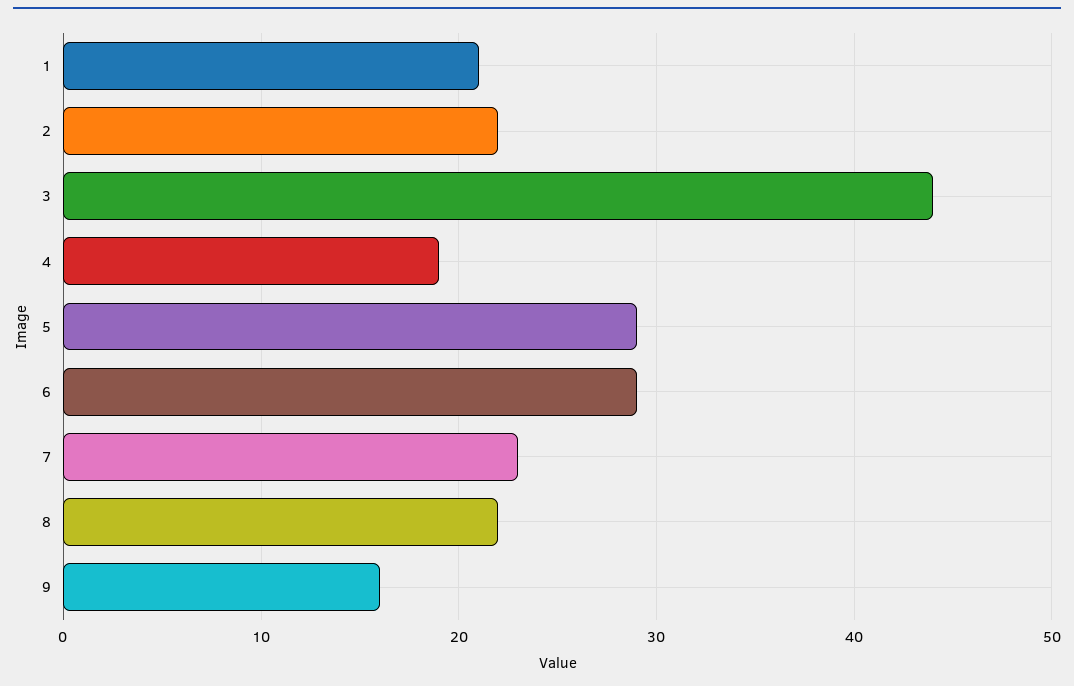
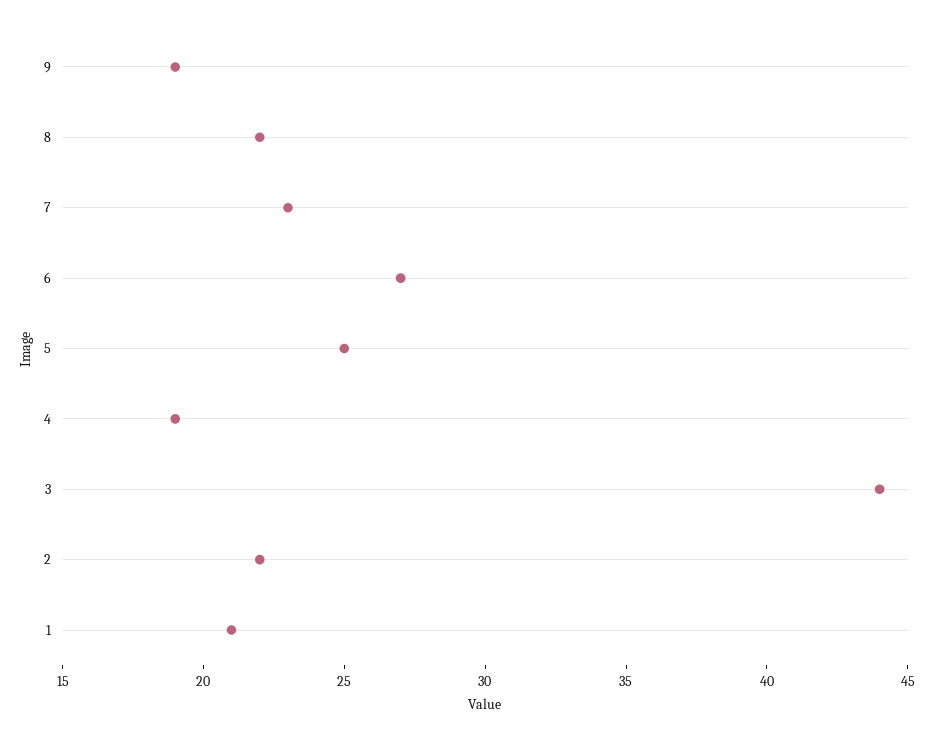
5: 29 -> 25
6: 29 -> 27
9: 16 -> 19

